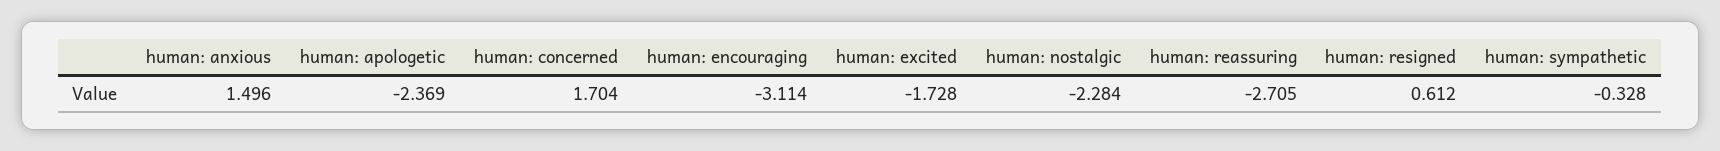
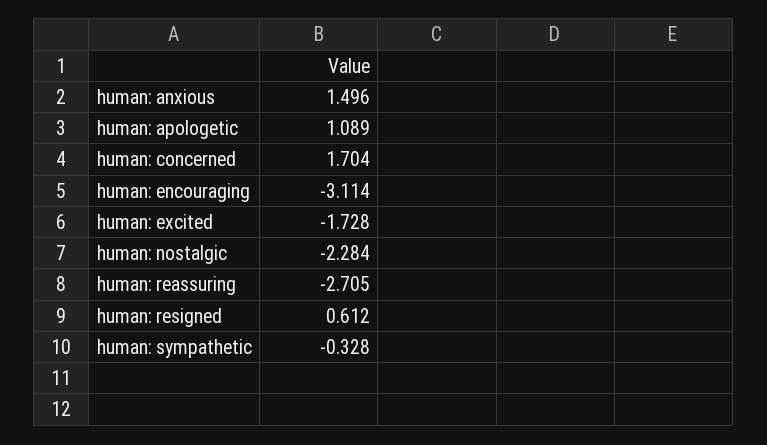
human: apologetic: -2.369 -> 1.089

